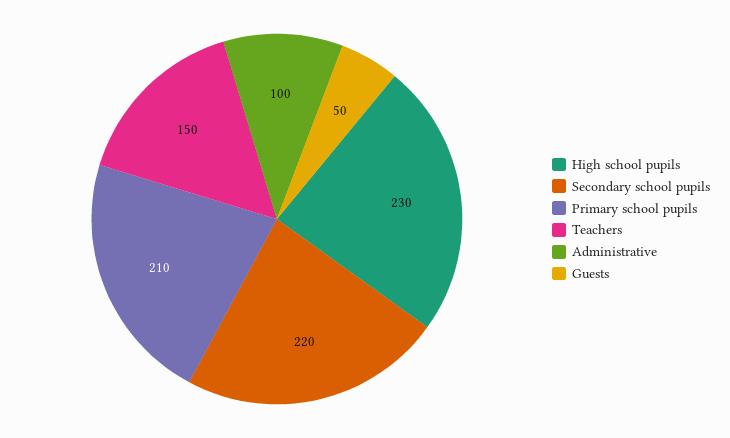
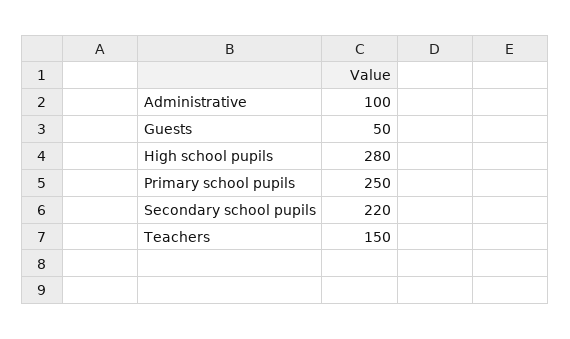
High school pupils: 230 -> 280
Primary school pupils: 210 -> 250

